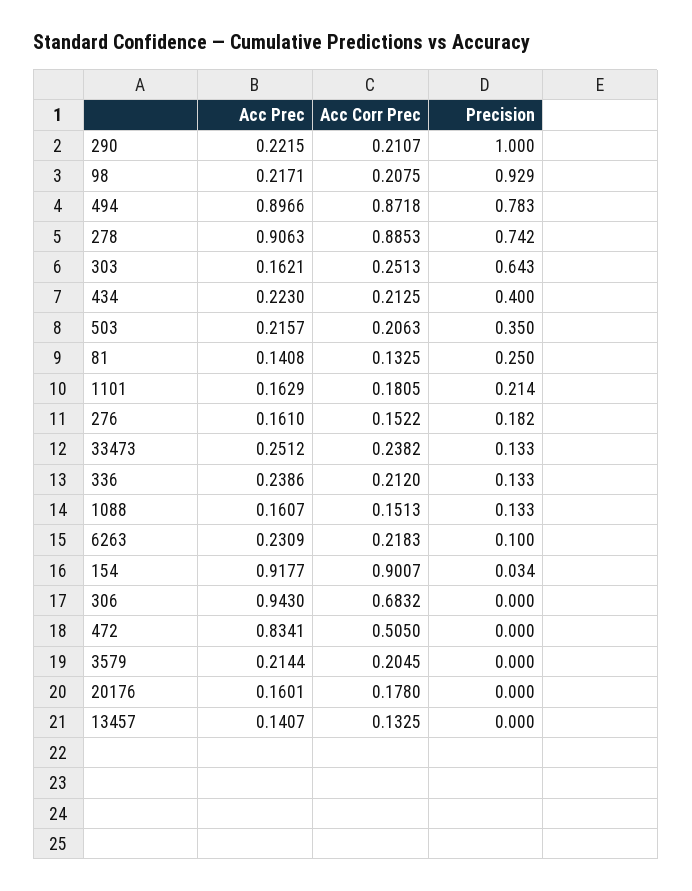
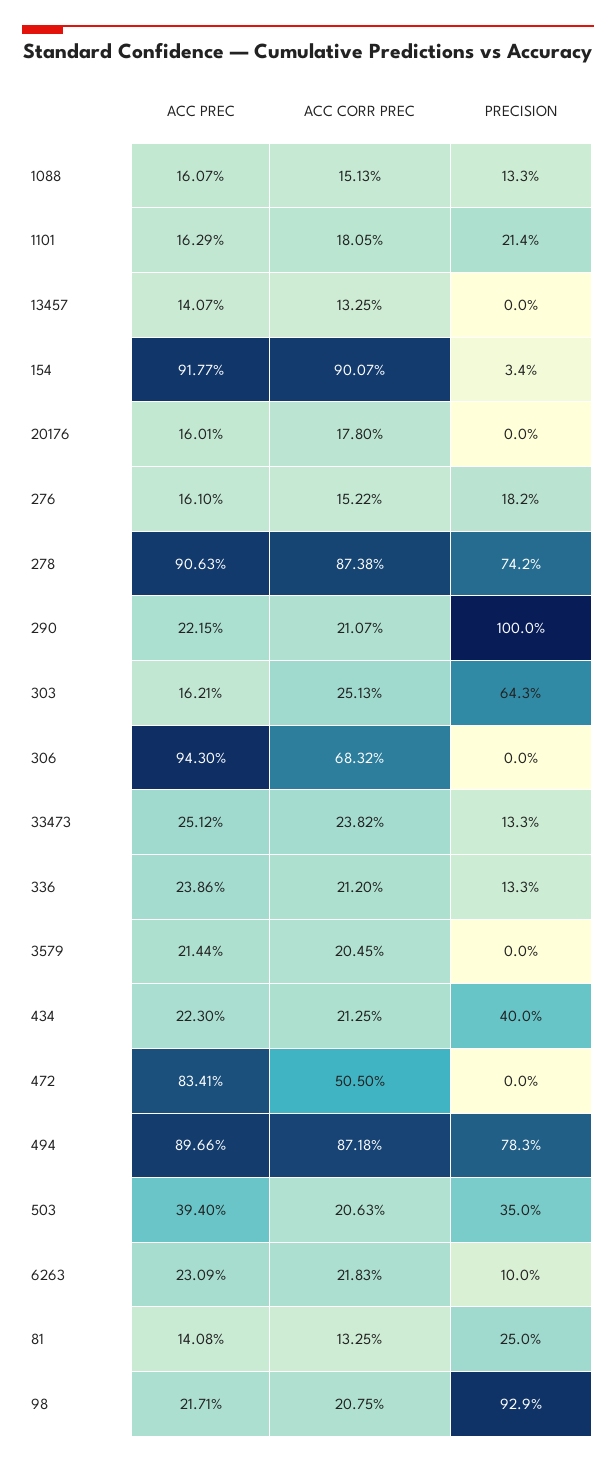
Acc Corr Prec, 278: 0.8853 -> 0.8738
Acc Prec, 503: 0.2157 -> 0.394

